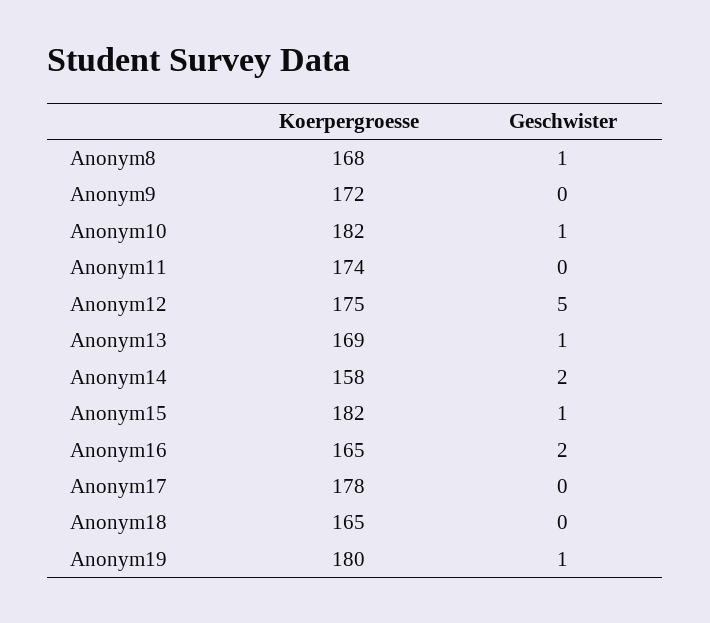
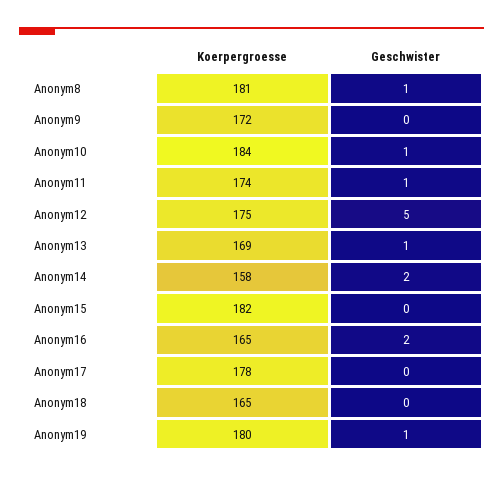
Koerpergroesse, Anonym8: 168 -> 181
Koerpergroesse, Anonym10: 182 -> 184
Geschwister, Anonym11: 0 -> 1
Geschwister, Anonym15: 1 -> 0

